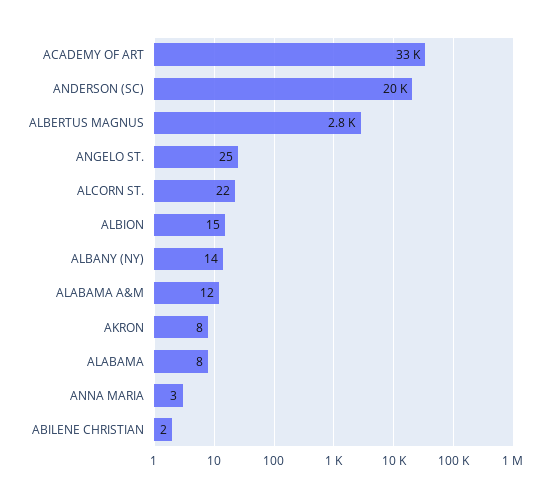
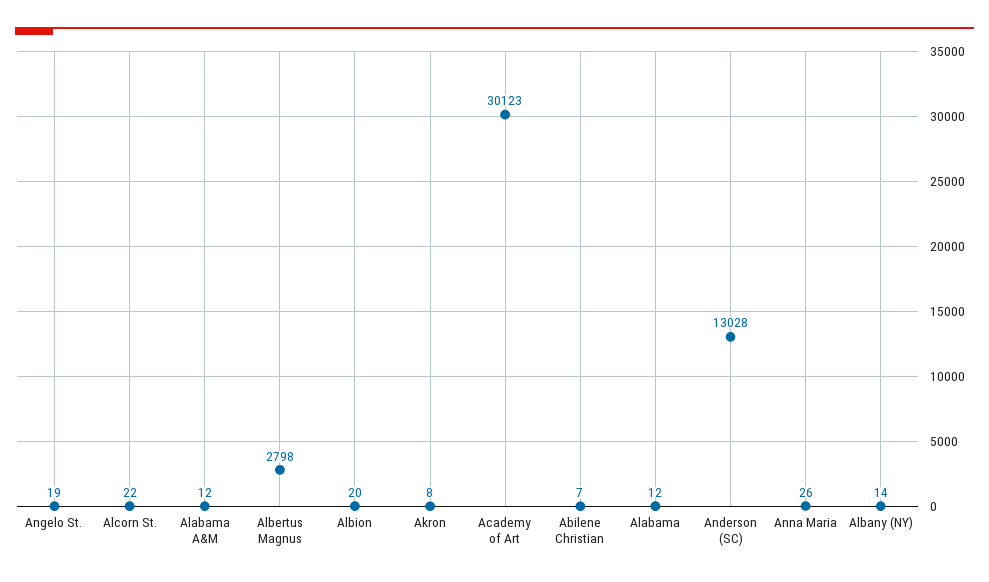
ACADEMY OF ART: 33000 -> 30123
ANDERSON (SC): 20000 -> 13028
ANGELO ST.: 25 -> 19
ALBION: 15 -> 20
ALABAMA: 8 -> 12
ANNA MARIA: 3 -> 26
ABILENE CHRISTIAN: 2 -> 7

